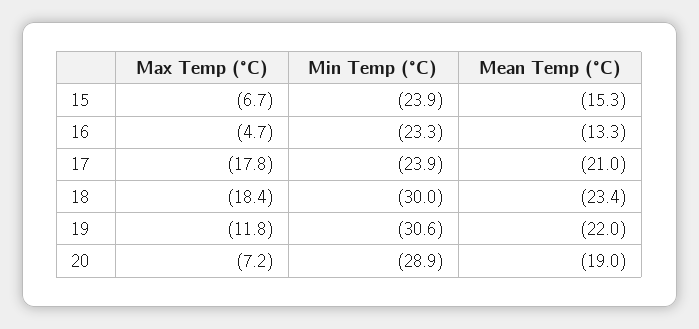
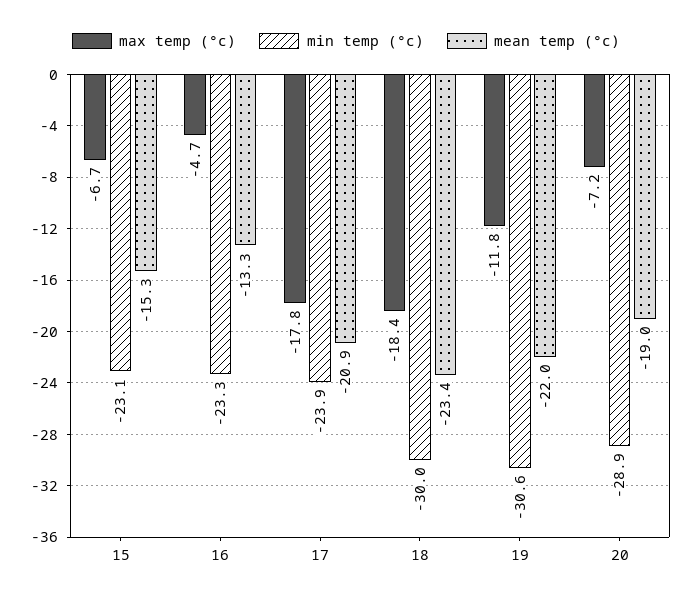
Min Temp (°C), 15: -23.9 -> -23.1
Mean Temp (°C), 17: -21 -> -20.9

